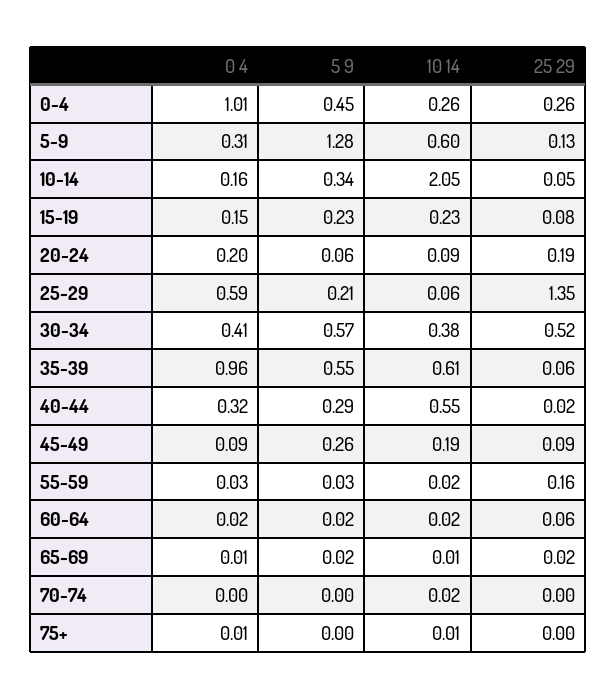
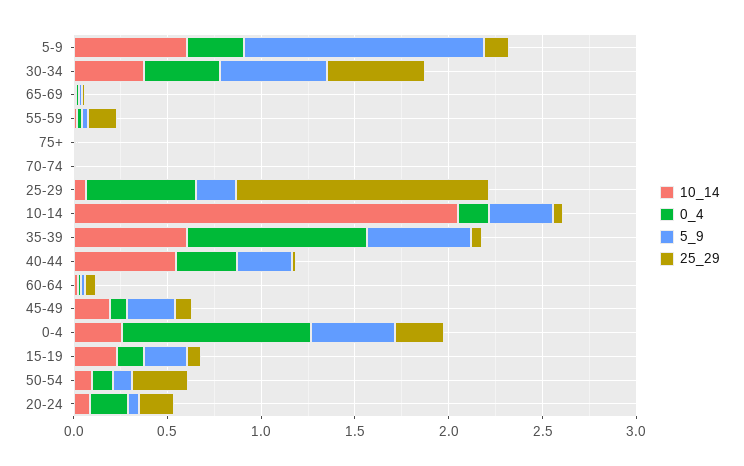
10 14, 50-54: none -> 0.1
0 4, 50-54: none -> 0.1
5 9, 50-54: none -> 0.1
25 29, 50-54: none -> 0.3

